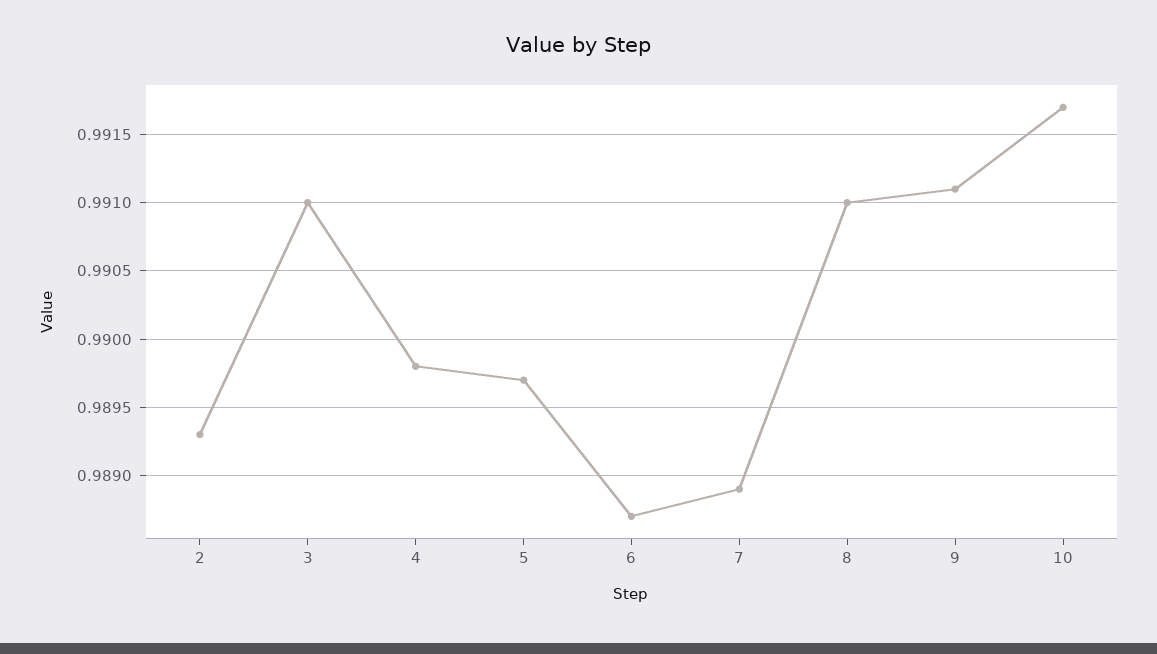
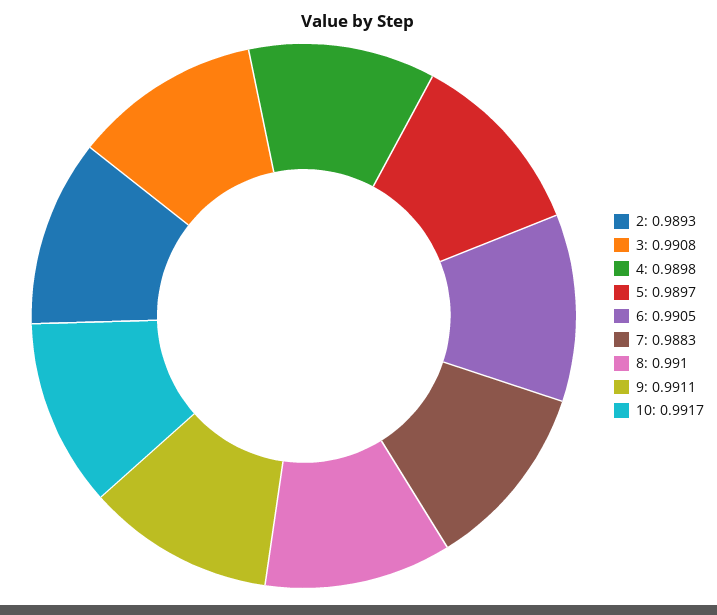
3: 0.991 -> 0.9908
6: 0.9887 -> 0.9905
7: 0.9889 -> 0.9883

